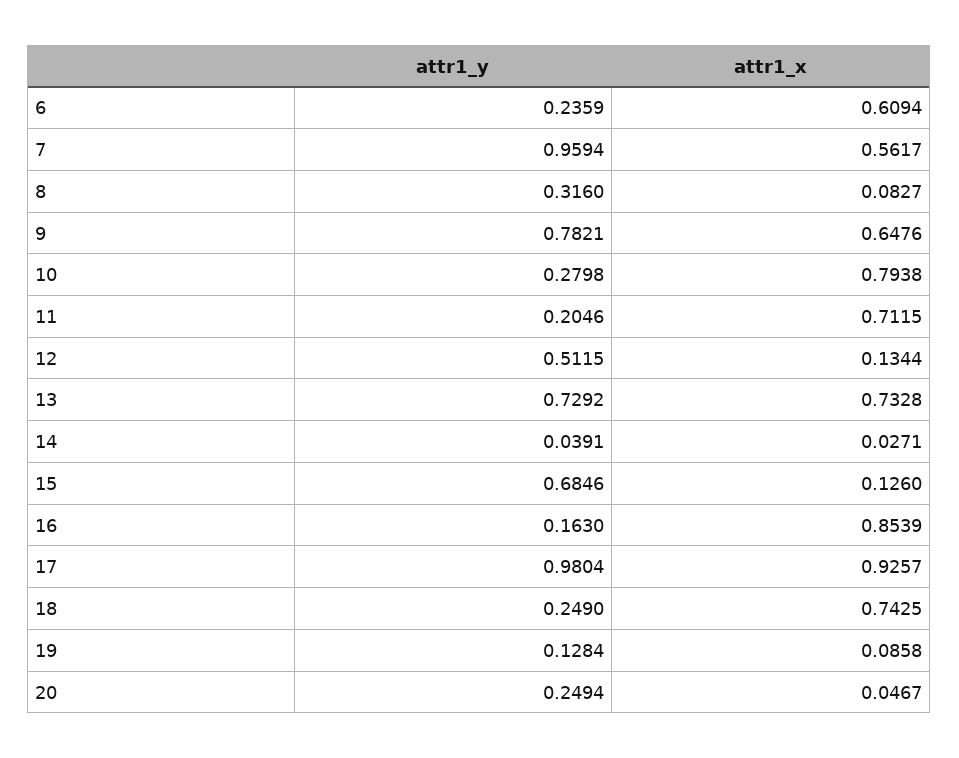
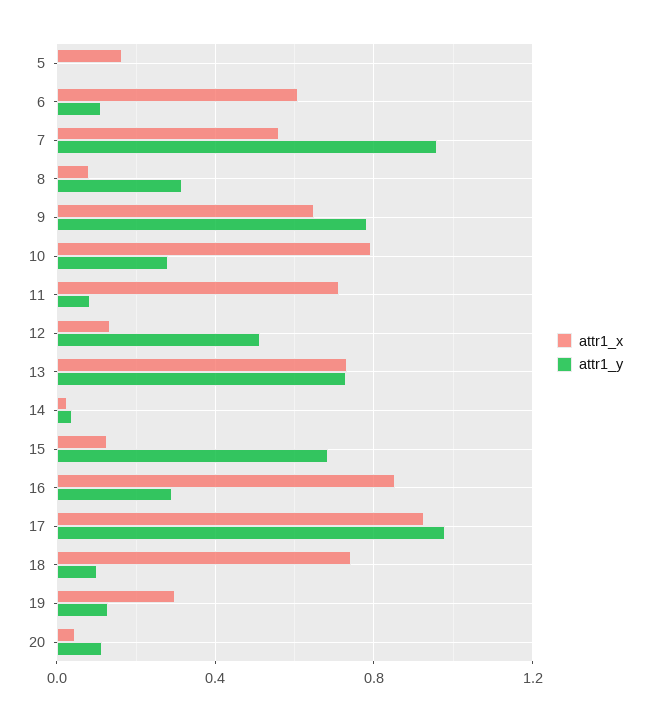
attr1_y, 6: 0.2359 -> 0.1
attr1_y, 11: 0.2046 -> 0.1
attr1_y, 16: 0.163 -> 0.3
attr1_y, 18: 0.249 -> 0.1
attr1_x, 19: 0.0858 -> 0.3
attr1_y, 20: 0.2494 -> 0.1
attr1_x, 5: none -> 0.15
attr1_y, 5: none -> 0

